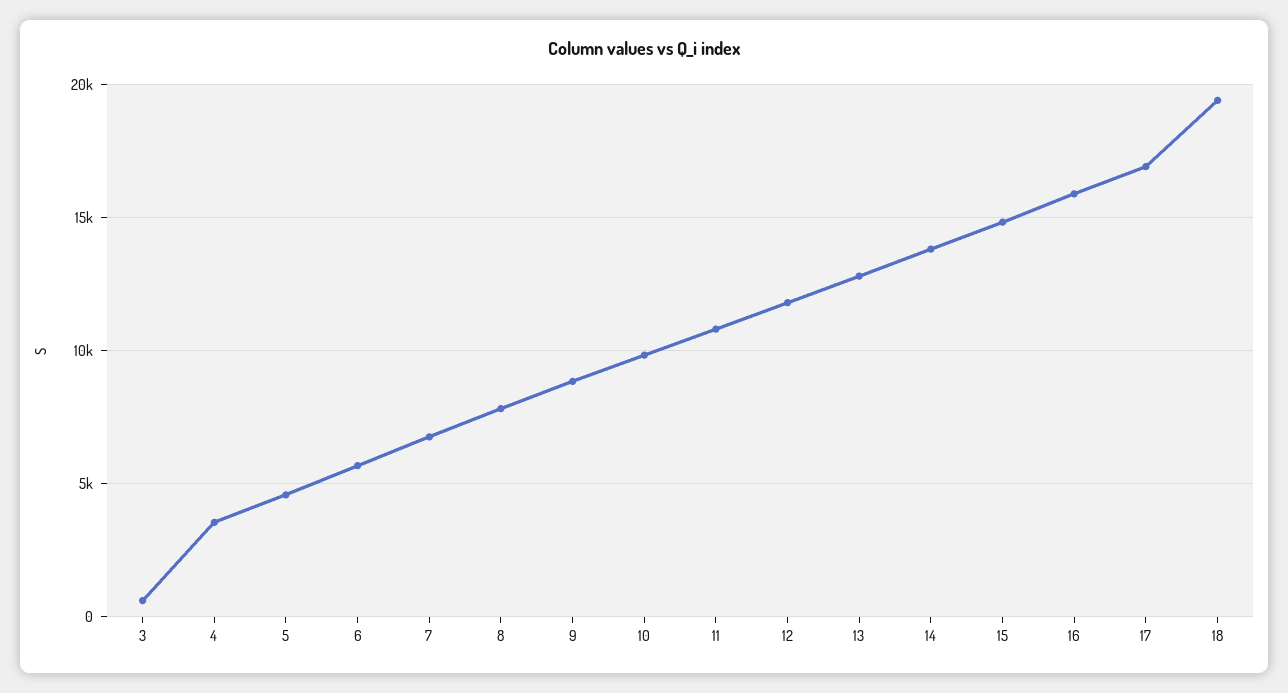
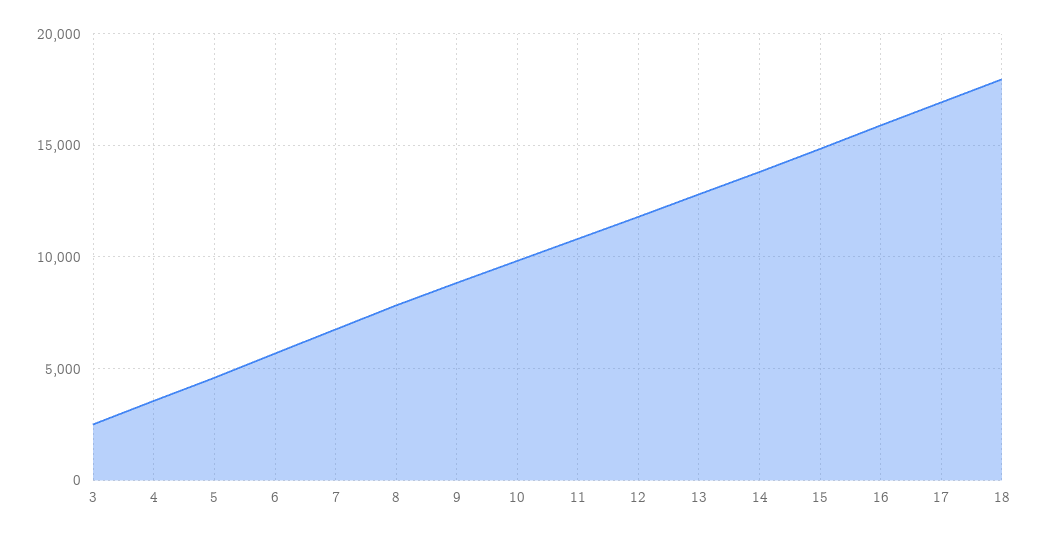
3: 500 -> 2500
18: 19500 -> 18000

